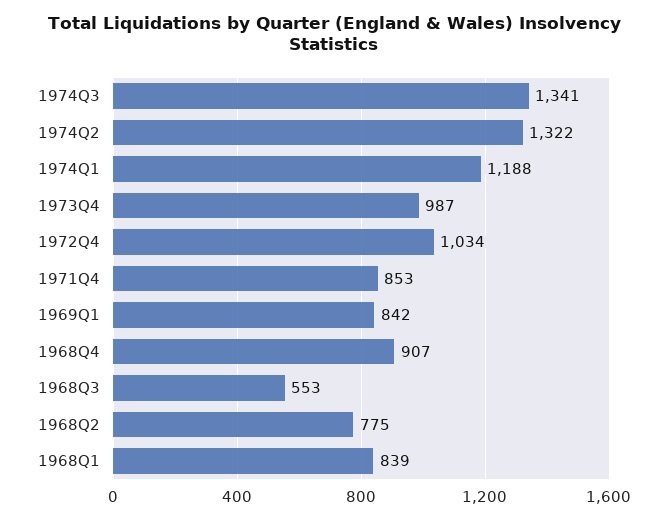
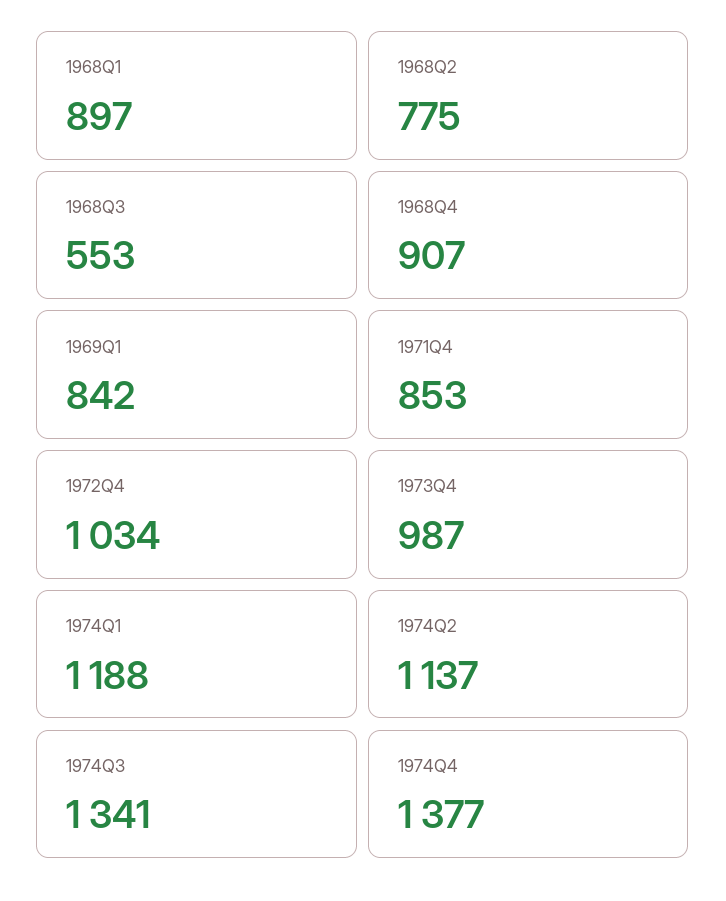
1974Q2: 1322 -> 1137
1968Q1: 839 -> 897
1974Q4: none -> 1377

